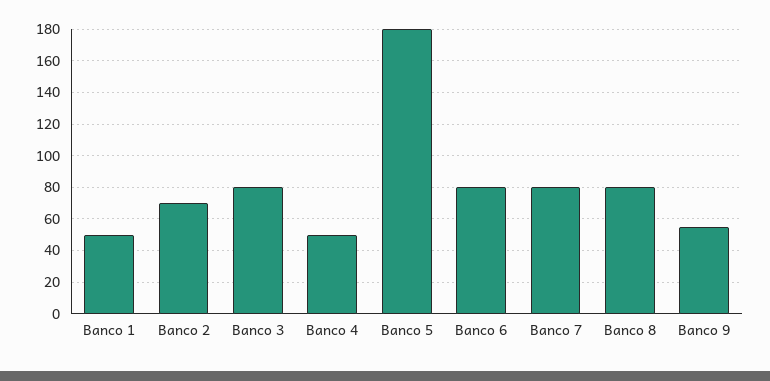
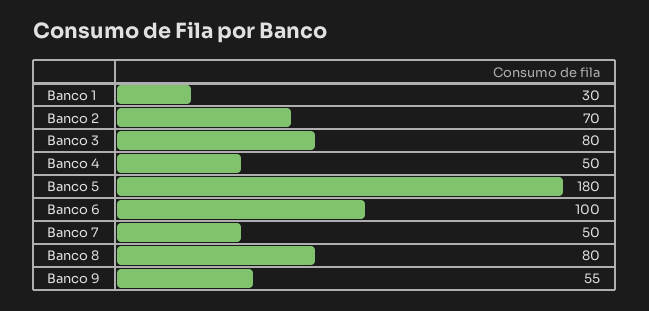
Banco 1: 50 -> 30
Banco 6: 80 -> 100
Banco 7: 80 -> 50

